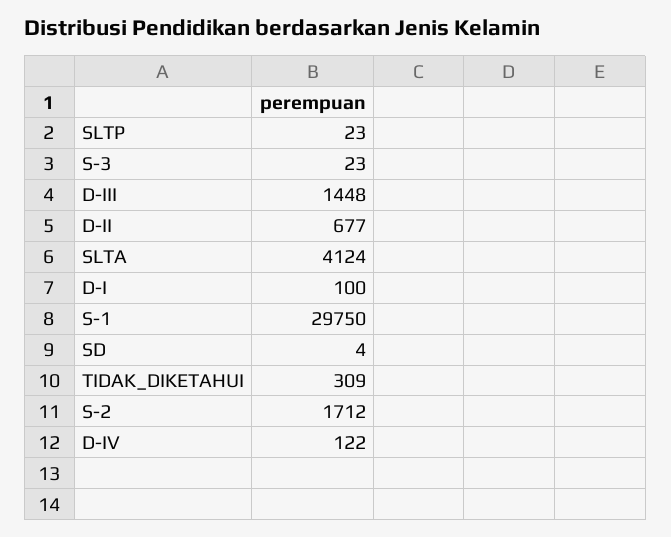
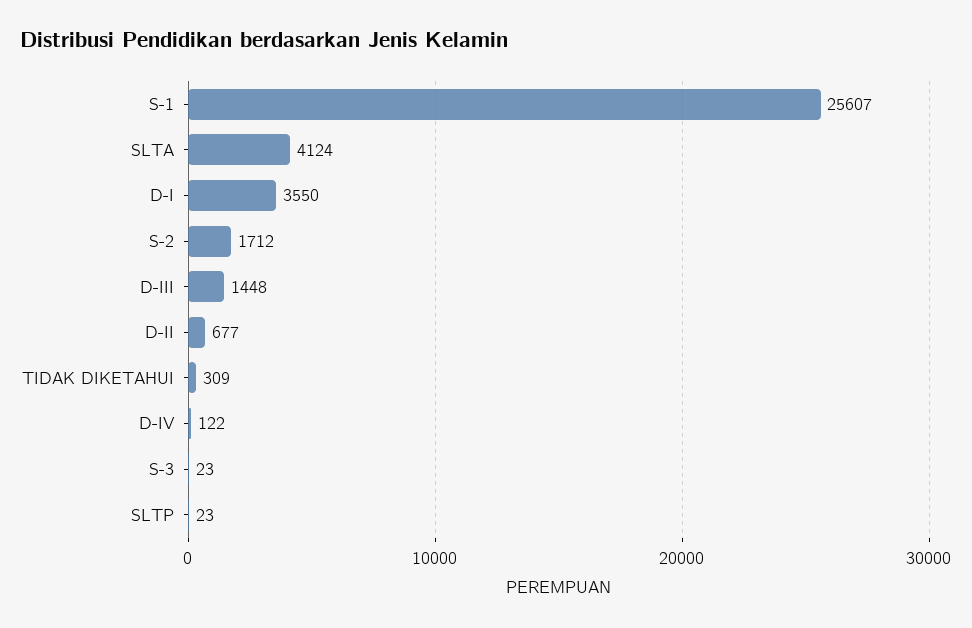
D-I: 100 -> 3550
S-1: 29750 -> 25607
SD: 4 -> none

